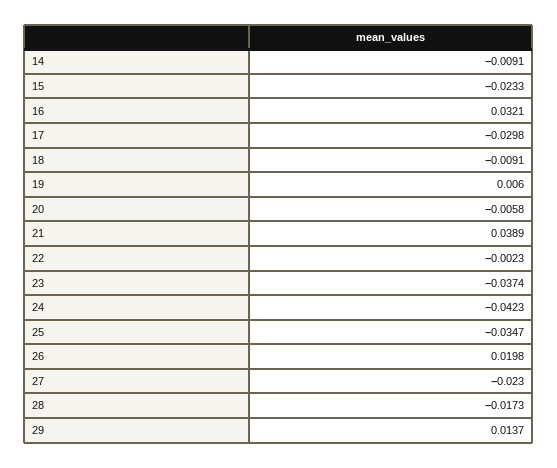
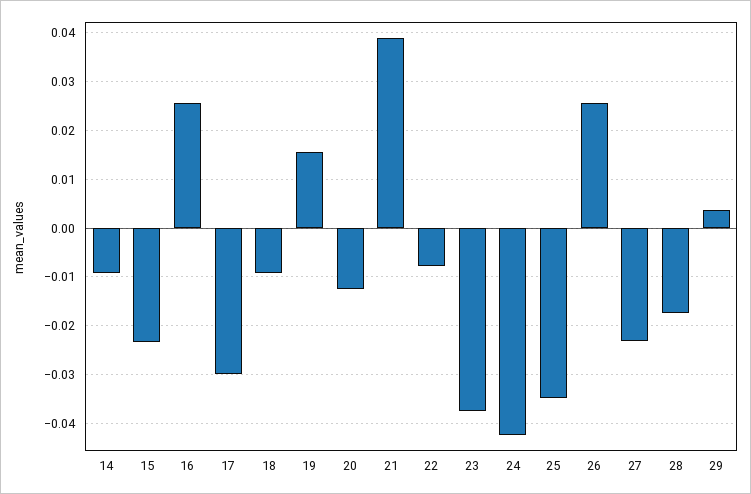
16: 0.0321 -> 0.026
19: 0.006 -> 0.016
20: -0.0058 -> -0.012
22: -0.0023 -> -0.008
26: 0.0198 -> 0.026
29: 0.0137 -> 0.004

